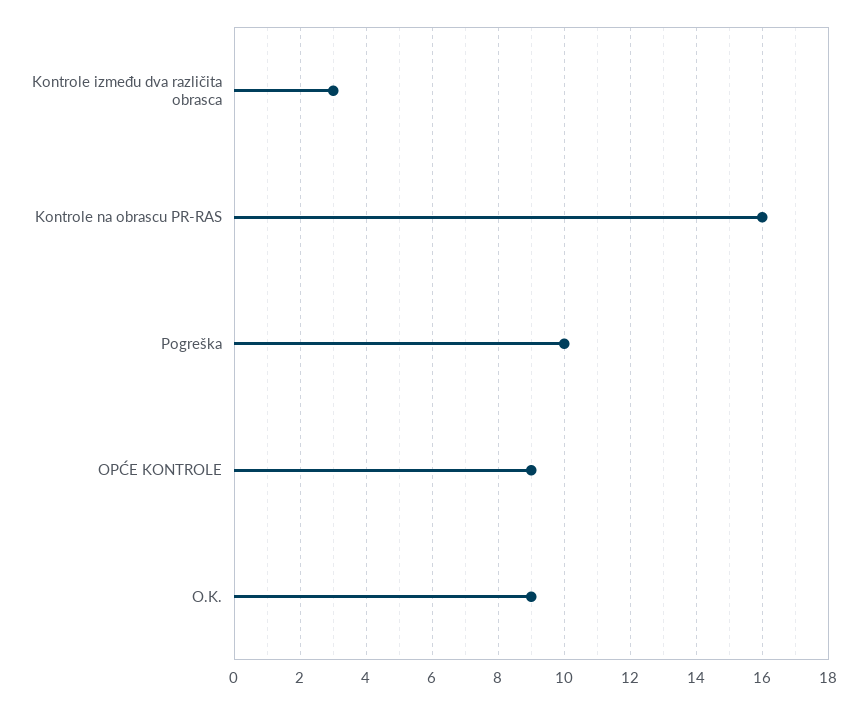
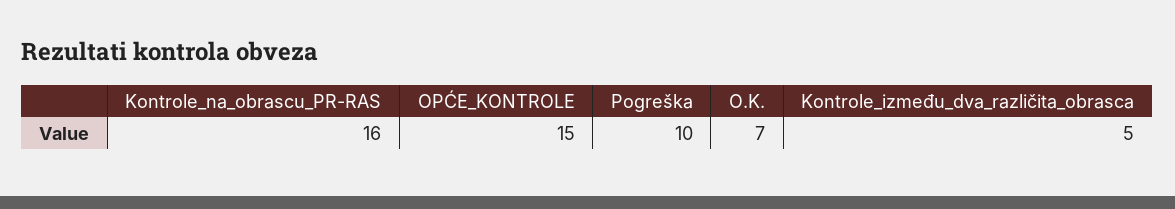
Kontrole između dva različita obrasca: 3 -> 5
OPĆE KONTROLE: 9 -> 15
O.K.: 9 -> 7

